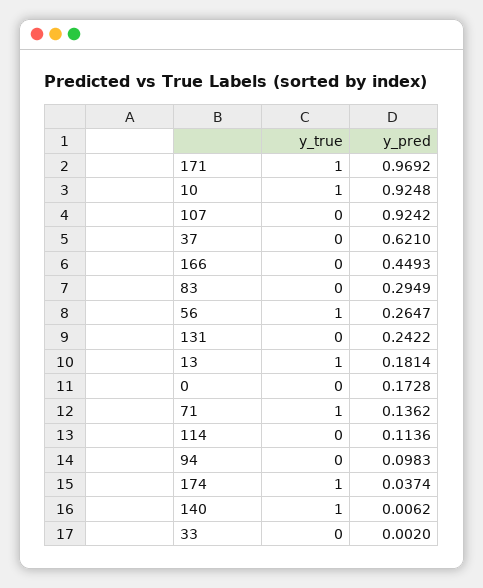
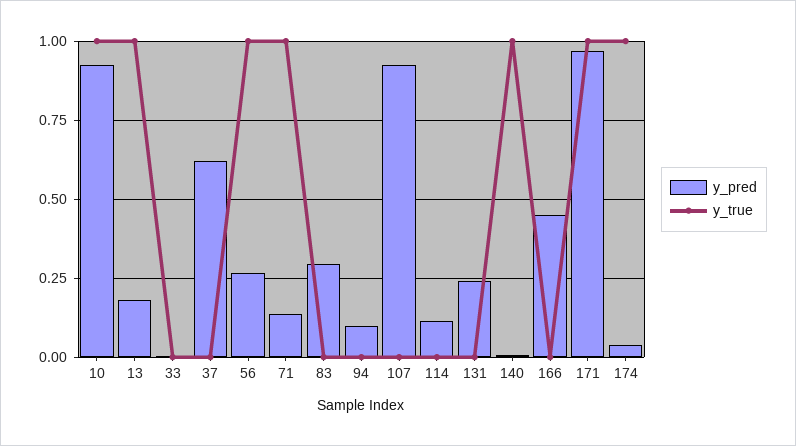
y_true, 0: 0 -> none
y_pred, 0: 0.1728 -> none

